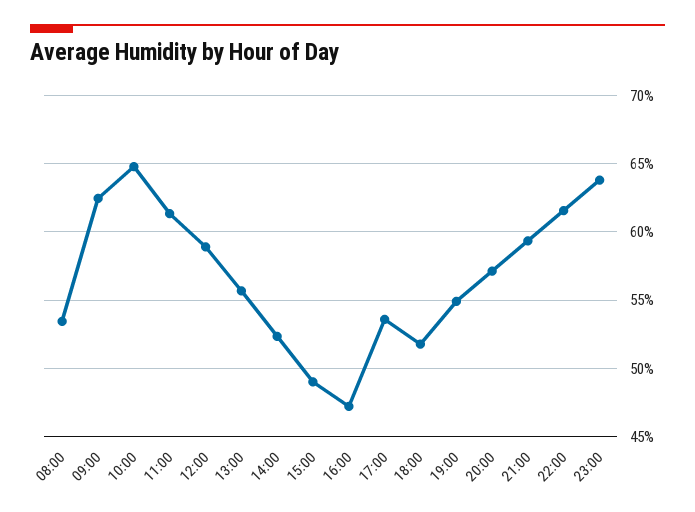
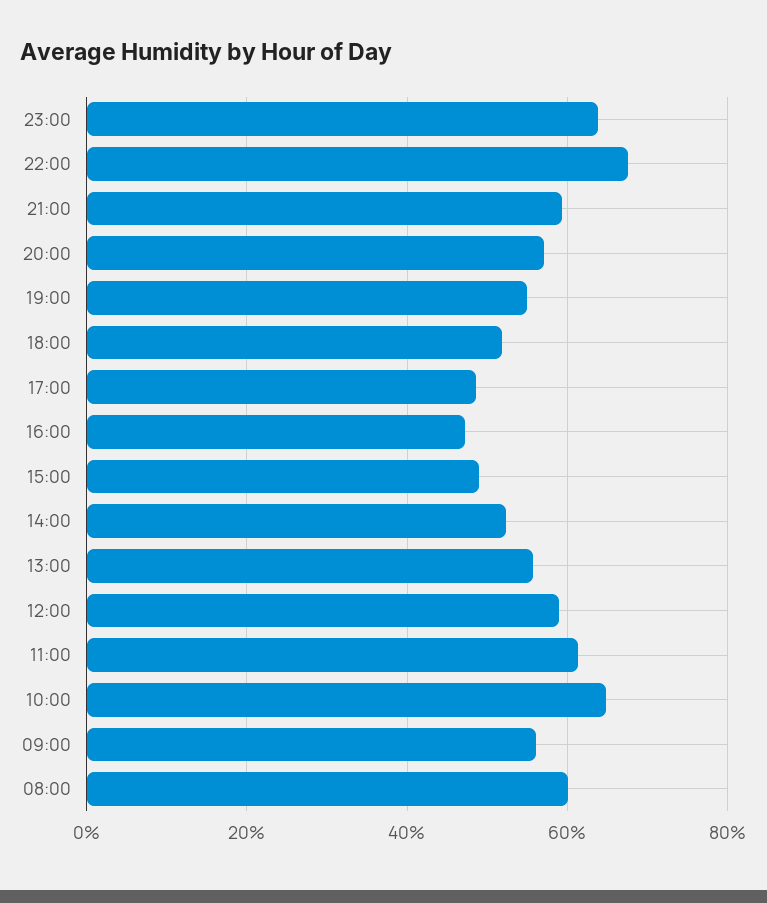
08:00: 53.5 -> 60
09:00: 62.5 -> 56
17:00: 53.5 -> 48
22:00: 61.5 -> 68

